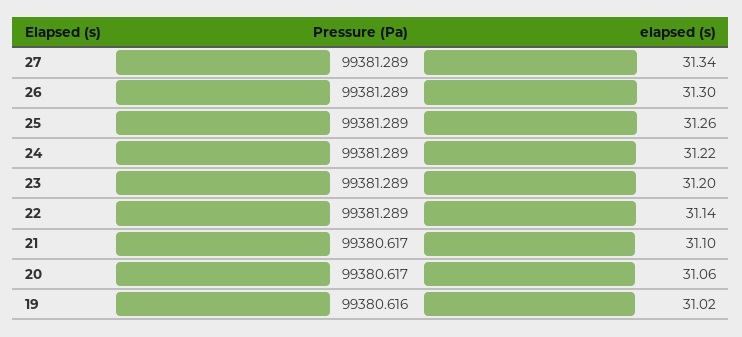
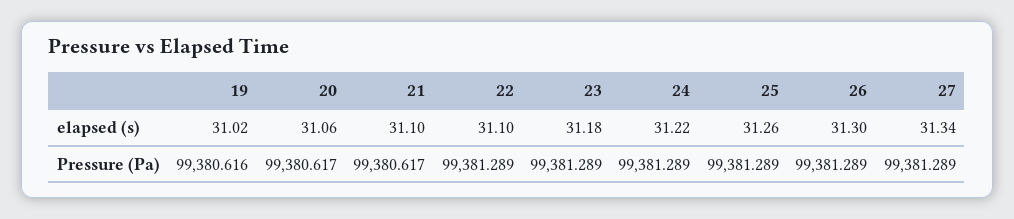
elapsed (s), 23: 31.2 -> 31.18
elapsed (s), 22: 31.14 -> 31.1

